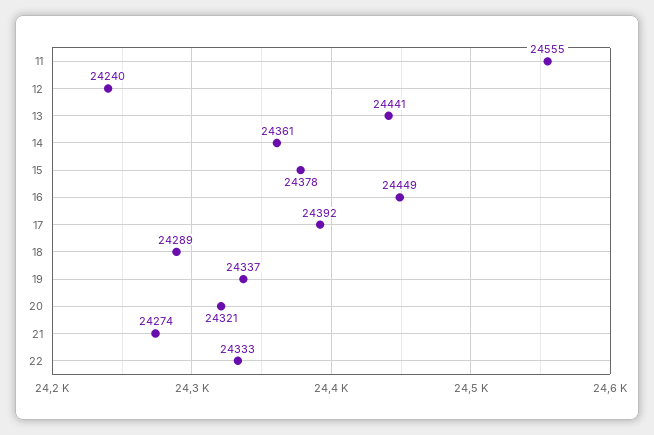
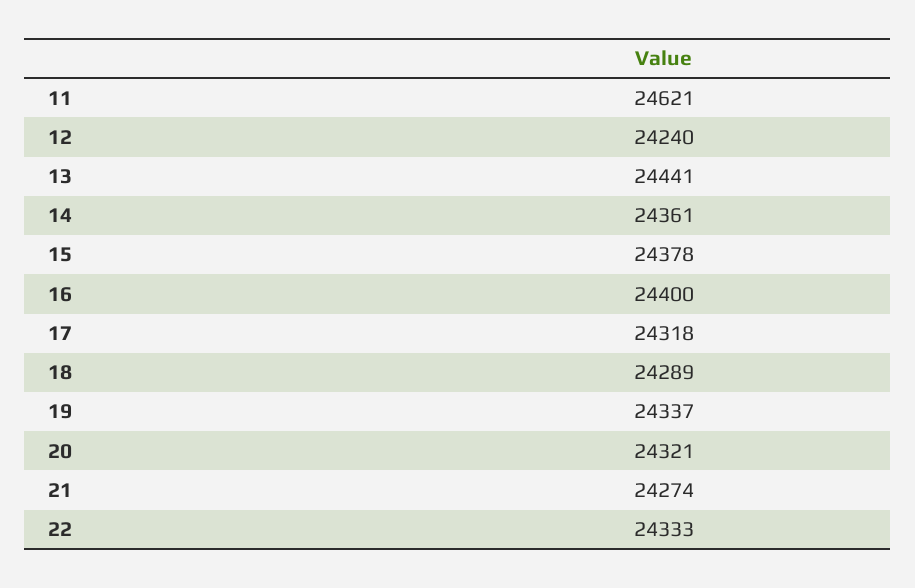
11: 24555 -> 24621
16: 24449 -> 24400
17: 24392 -> 24318

